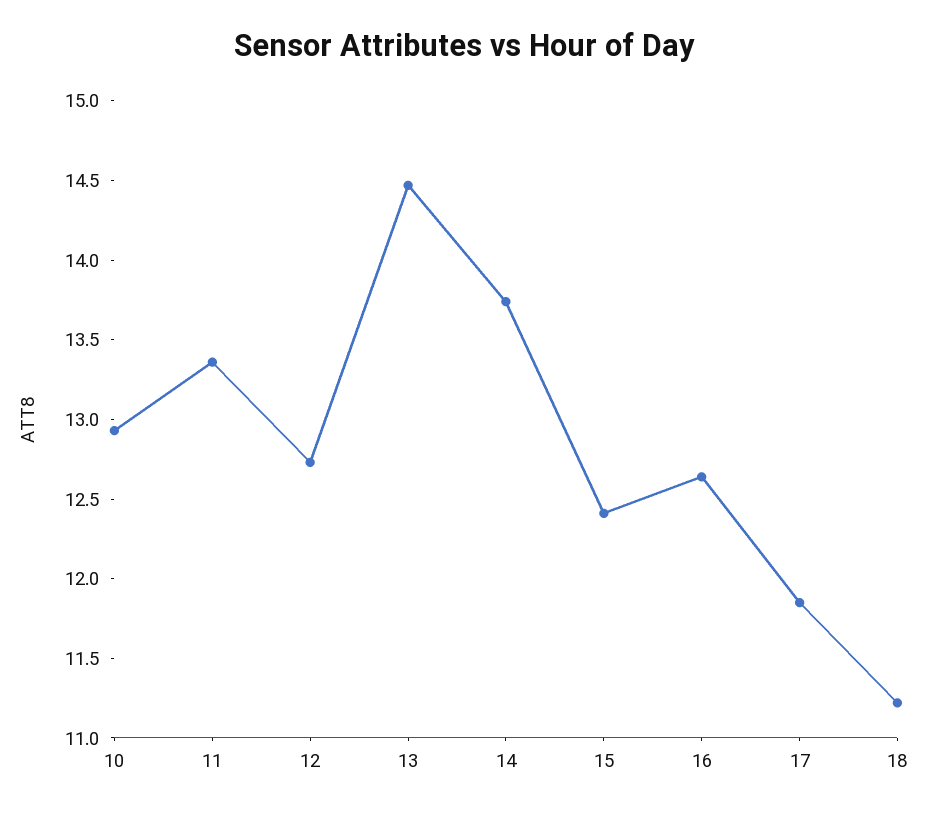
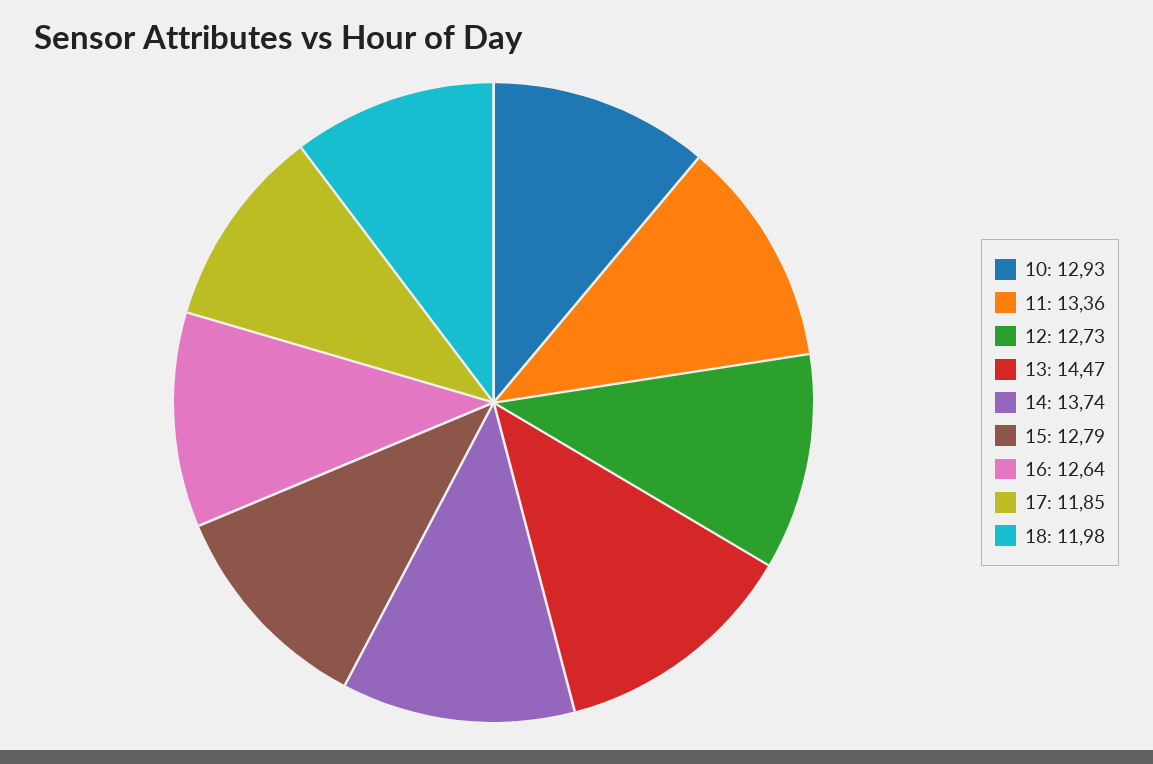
15: 12.4 -> 12.79
18: 11.2 -> 11.98

